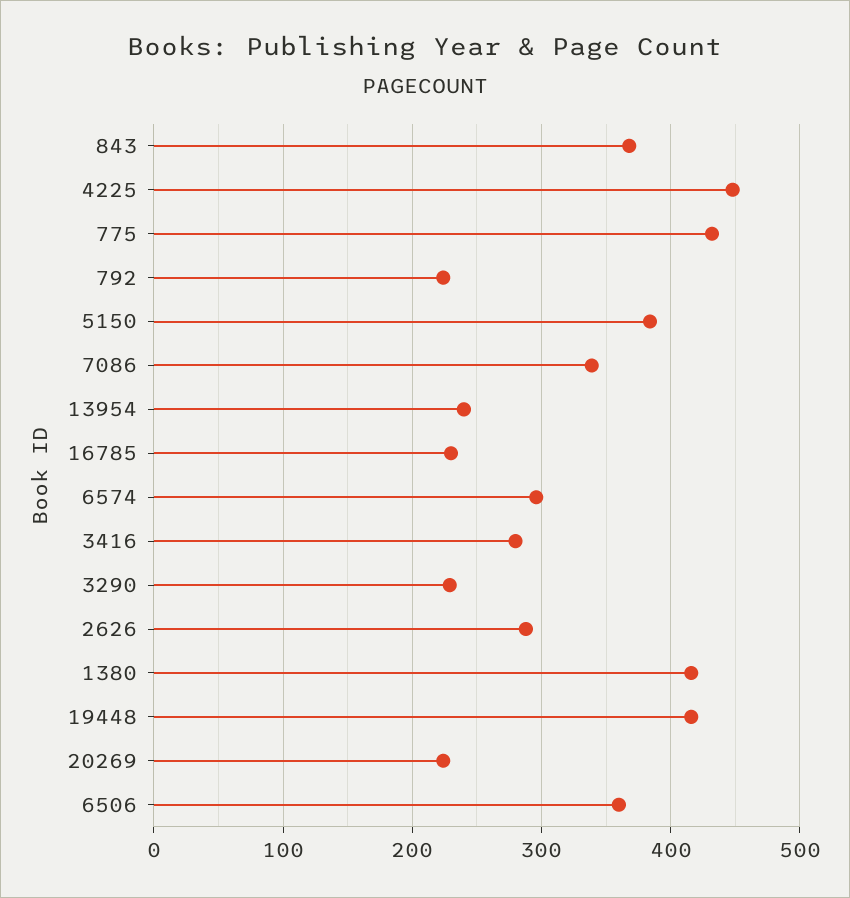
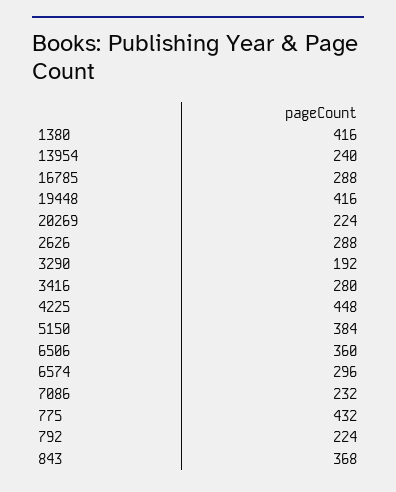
7086: 340 -> 232
16785: 230 -> 288
3290: 230 -> 192

